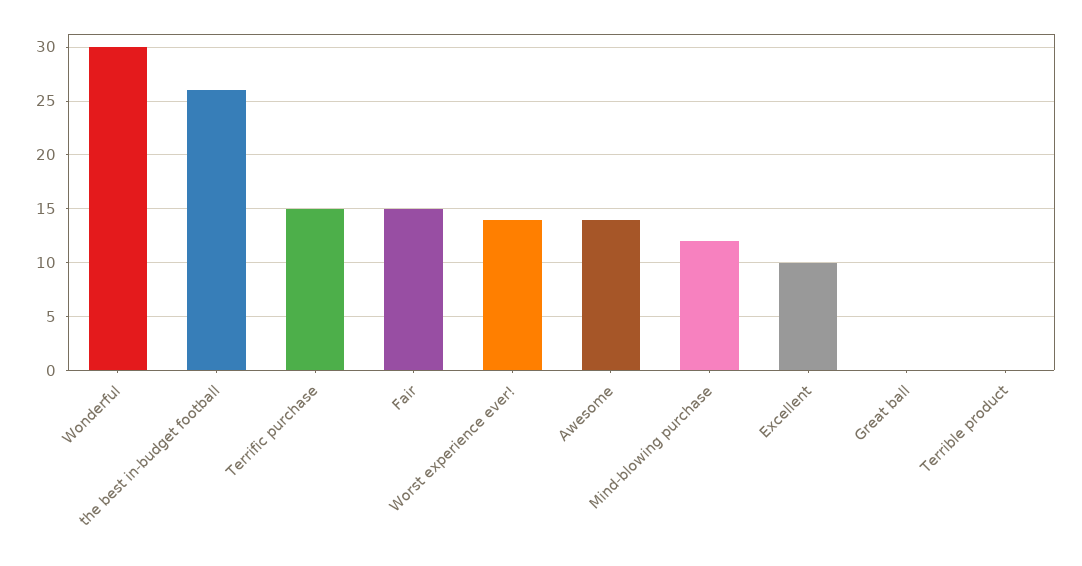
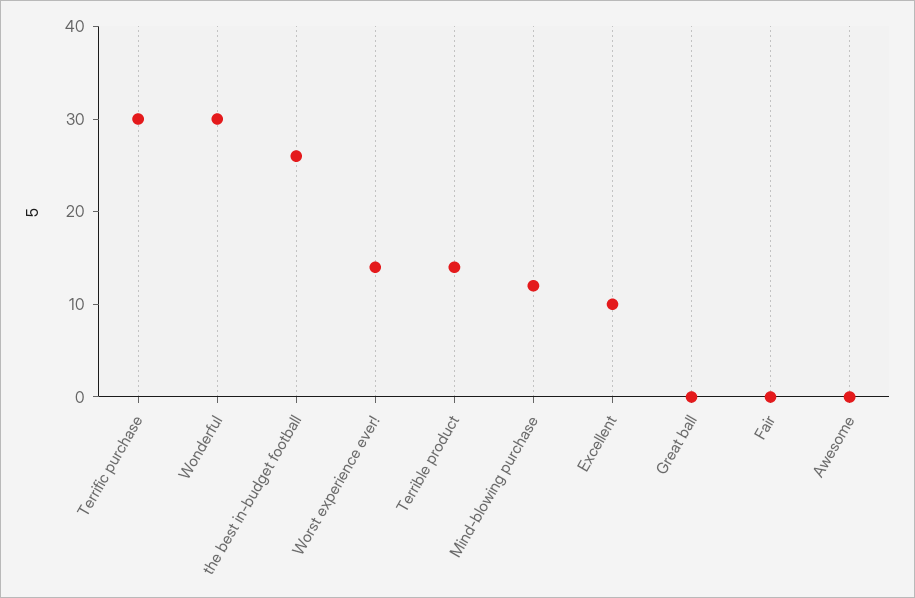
Terrific purchase: 15 -> 30
Fair: 15 -> 0
Awesome: 14 -> 0
Terrible product: 0 -> 14

